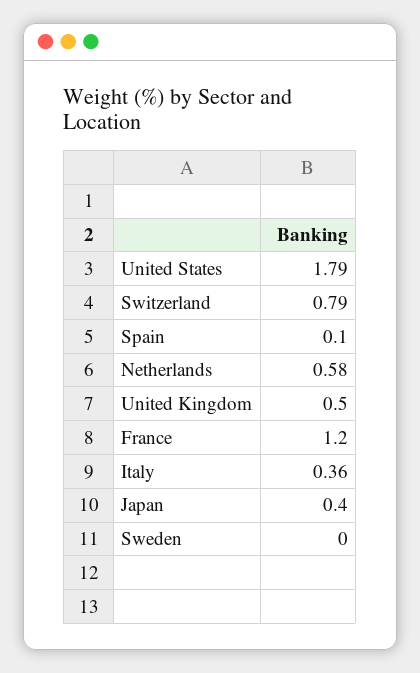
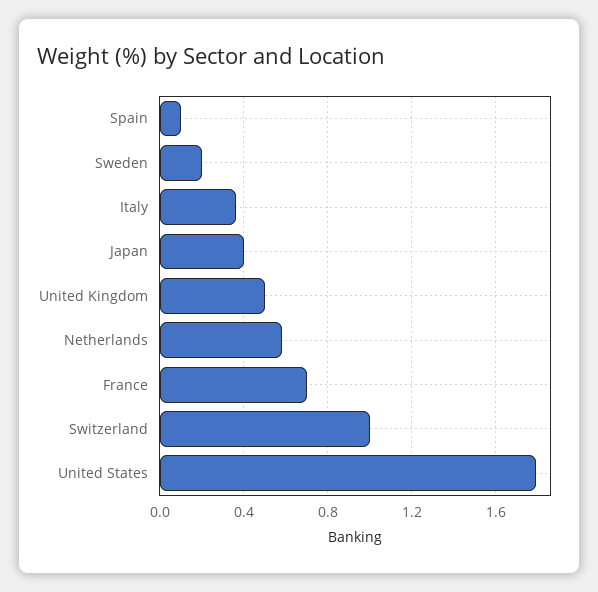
Switzerland: 0.79 -> 1
France: 1.2 -> 0.7
Sweden: 0 -> 0.2

